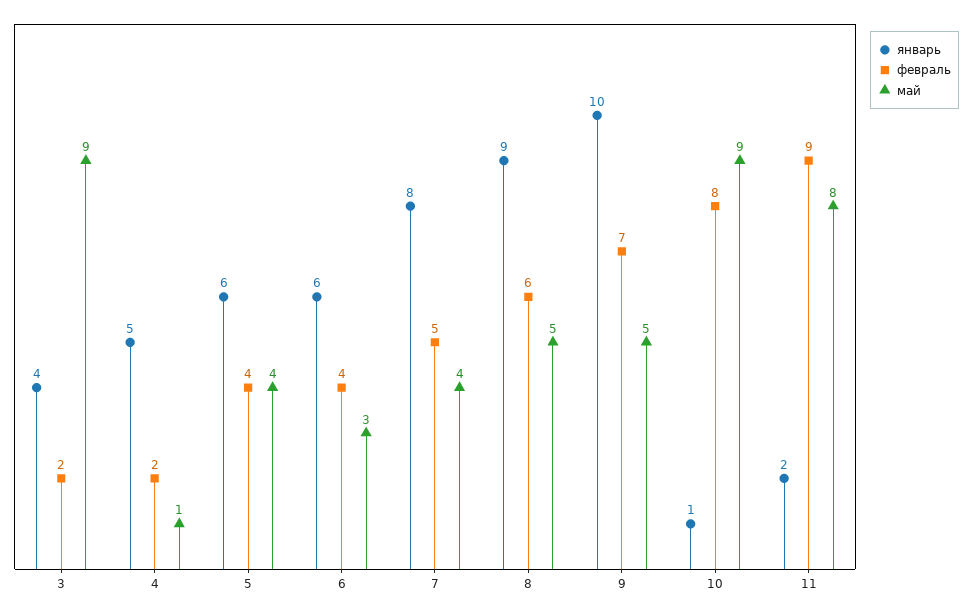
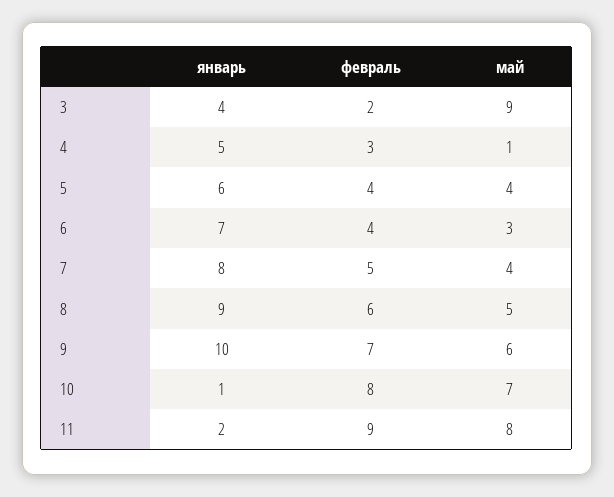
февраль, 4: 2 -> 3
январь, 6: 6 -> 7
май, 9: 5 -> 6
май, 10: 9 -> 7

